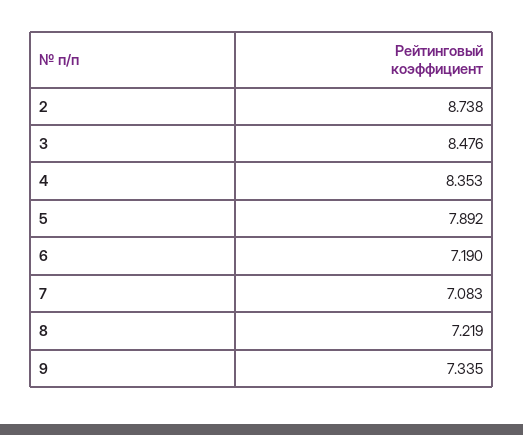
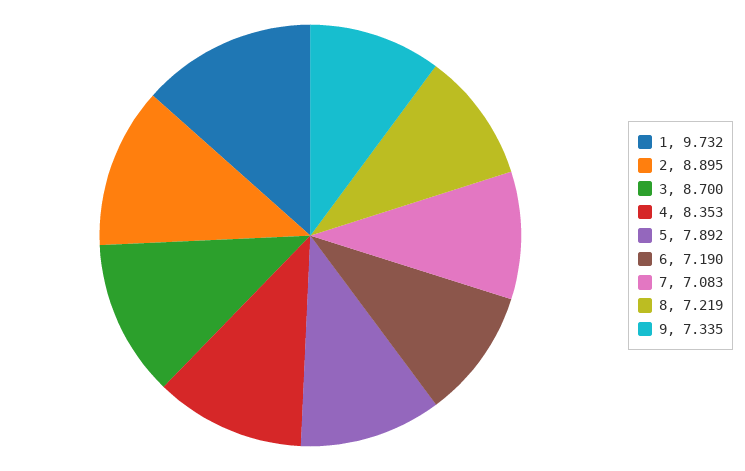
2: 8.738 -> 8.895
3: 8.476 -> 8.7
1: none -> 9.732

